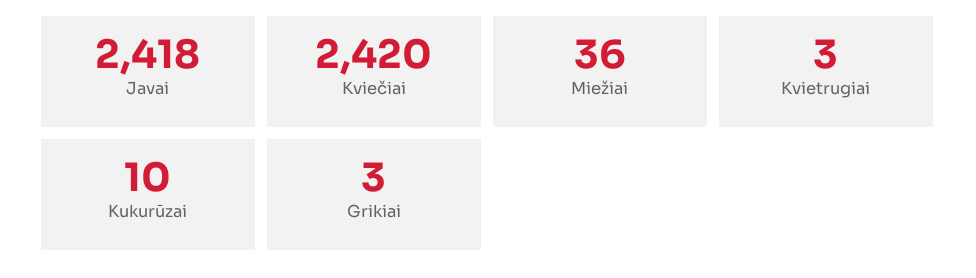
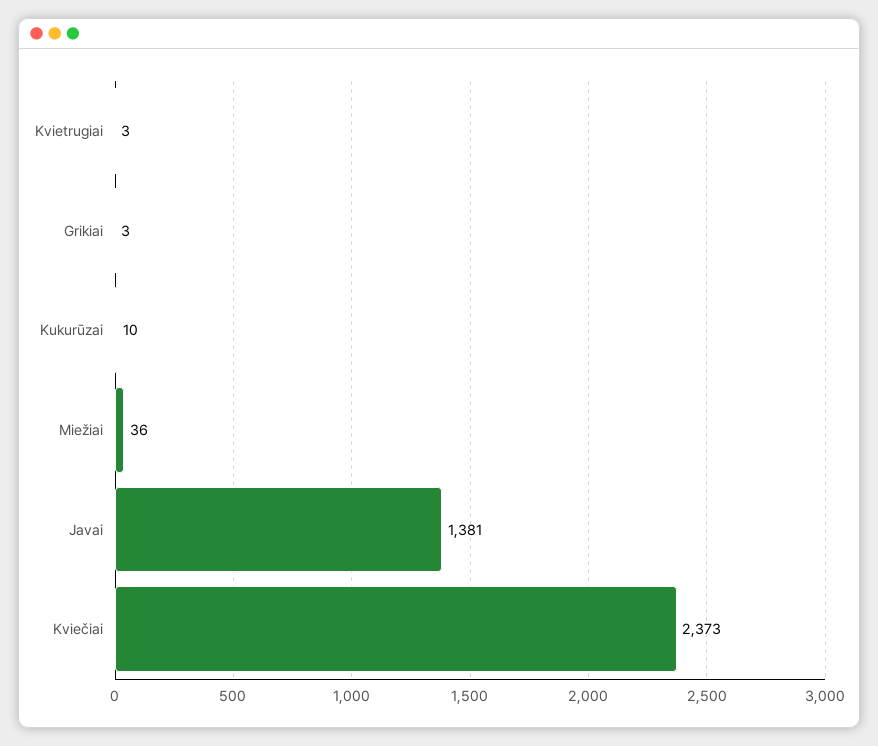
Javai: 2418 -> 1381
Kviečiai: 2420 -> 2373

